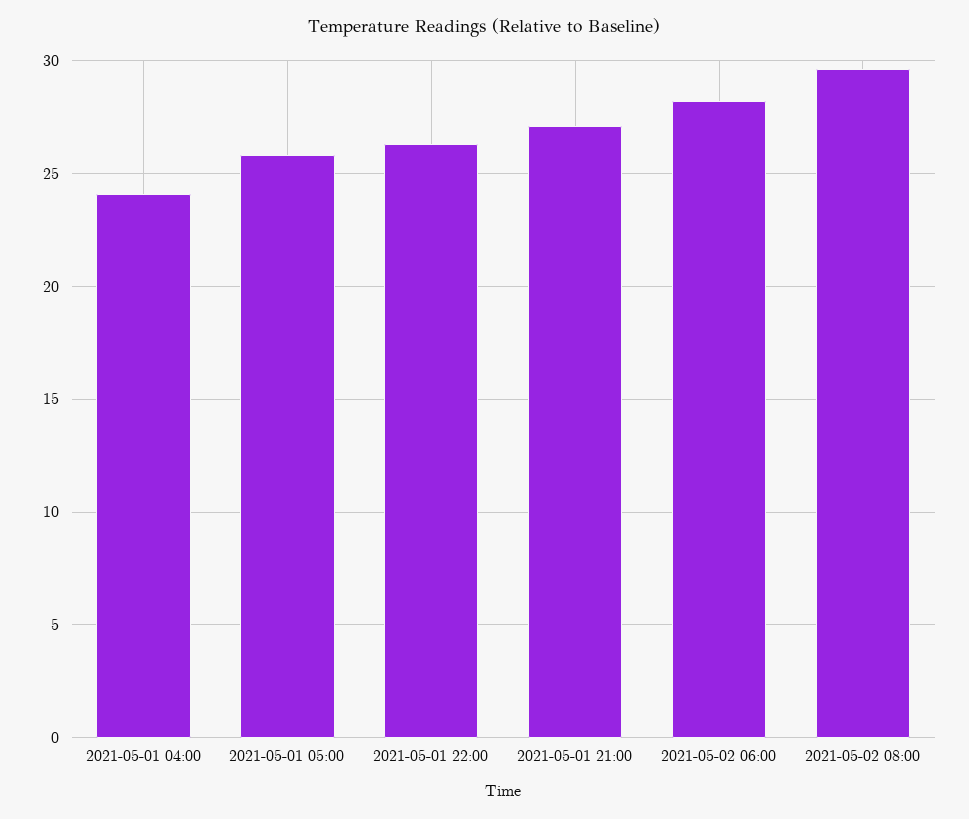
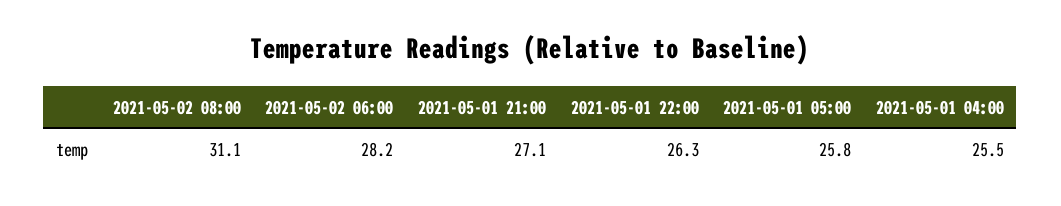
2021-05-01 04:00: 24 -> 25.5
2021-05-02 08:00: 29.5 -> 31.1

